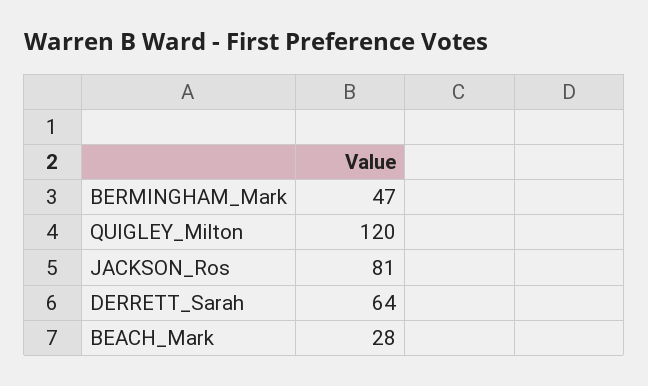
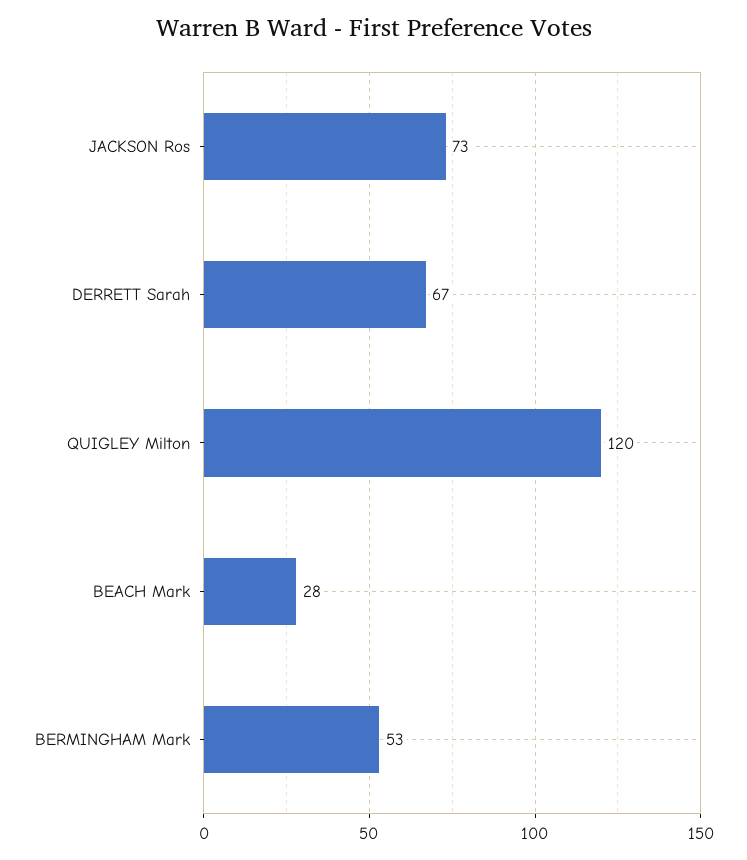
BERMINGHAM_Mark: 47 -> 53
JACKSON_Ros: 81 -> 73
DERRETT_Sarah: 64 -> 67

